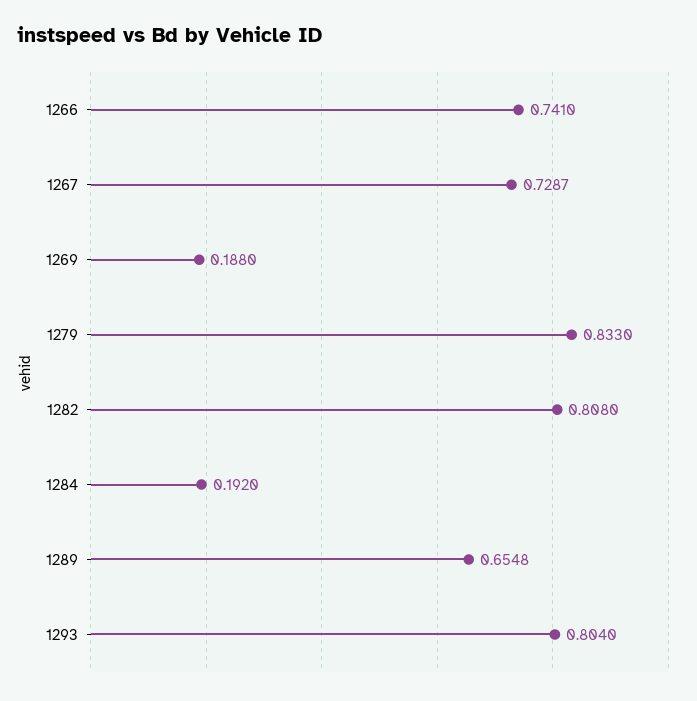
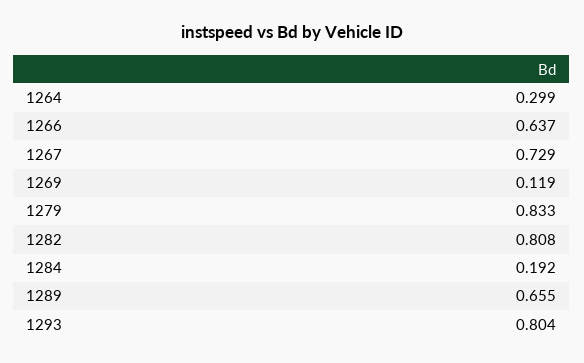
1266: 0.741 -> 0.637
1269: 0.188 -> 0.119
1264: none -> 0.299

